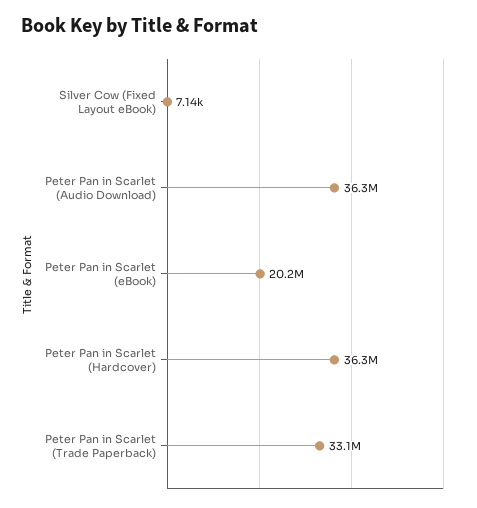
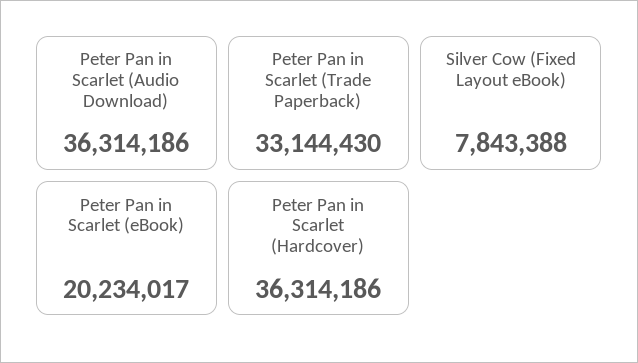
Silver Cow (Fixed Layout eBook): 7140 -> 7843388

